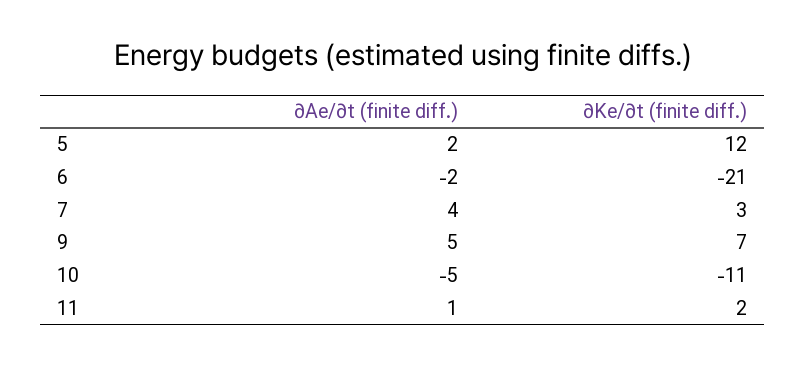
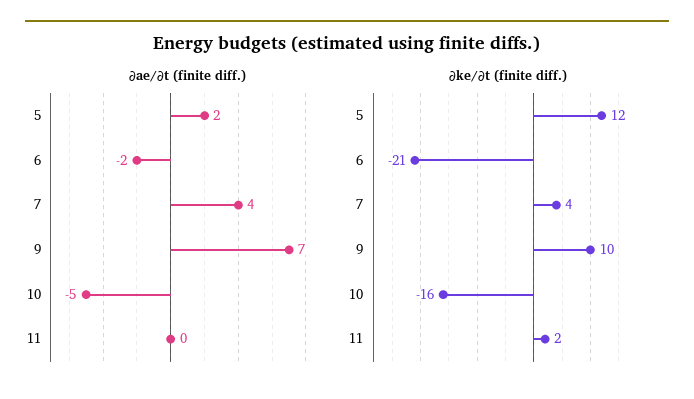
∂Ke/∂t (finite diff.), 7: 3 -> 4
∂Ae/∂t (finite diff.), 9: 5 -> 7
∂Ke/∂t (finite diff.), 9: 7 -> 10
∂Ke/∂t (finite diff.), 10: -11 -> -16
∂Ae/∂t (finite diff.), 11: 1 -> 0

